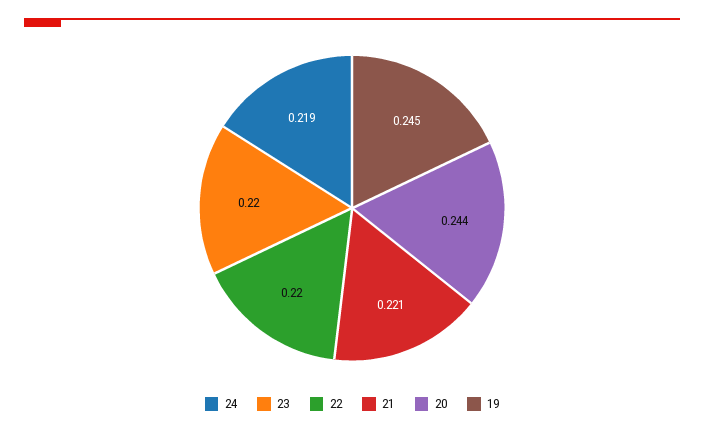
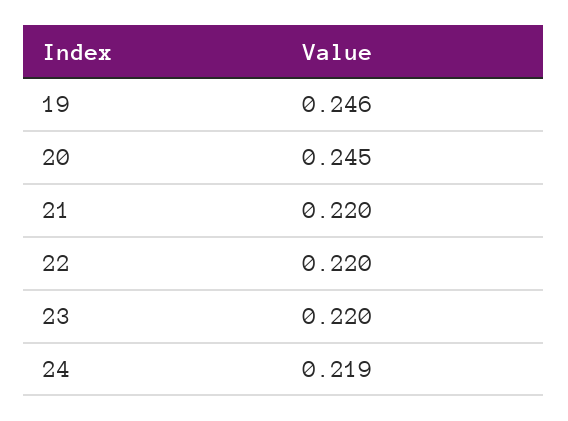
21: 0.221 -> 0.22
20: 0.244 -> 0.245
19: 0.245 -> 0.246

